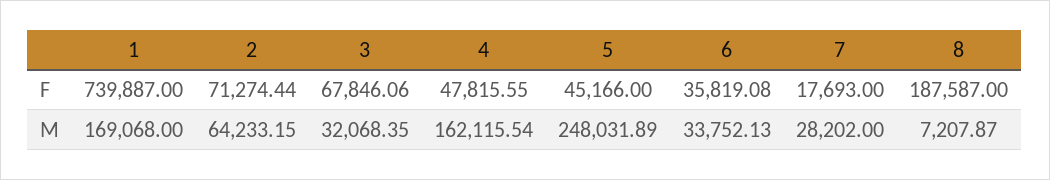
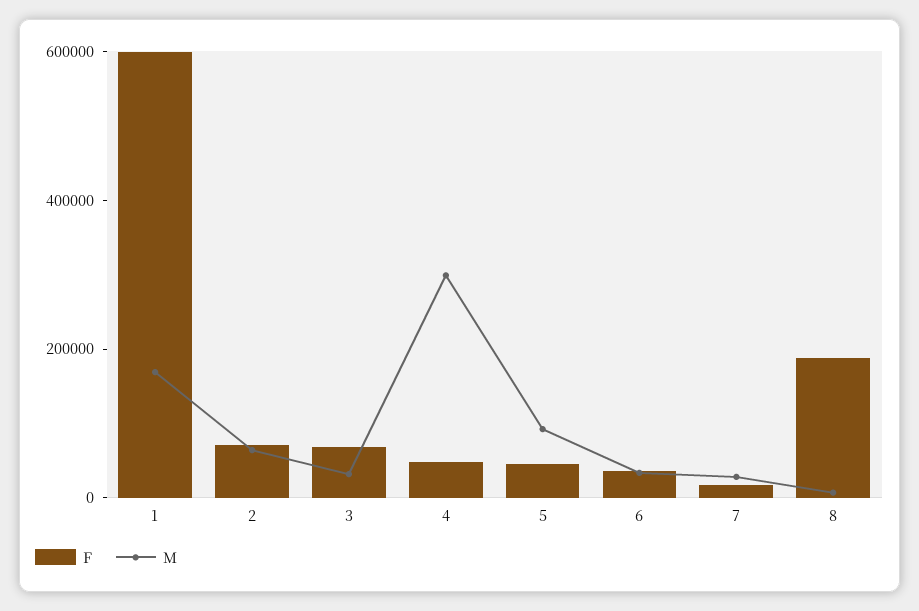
F, 1: 739887 -> 600000
M, 4: 162115.54 -> 300000
M, 5: 248031.89 -> 100000

